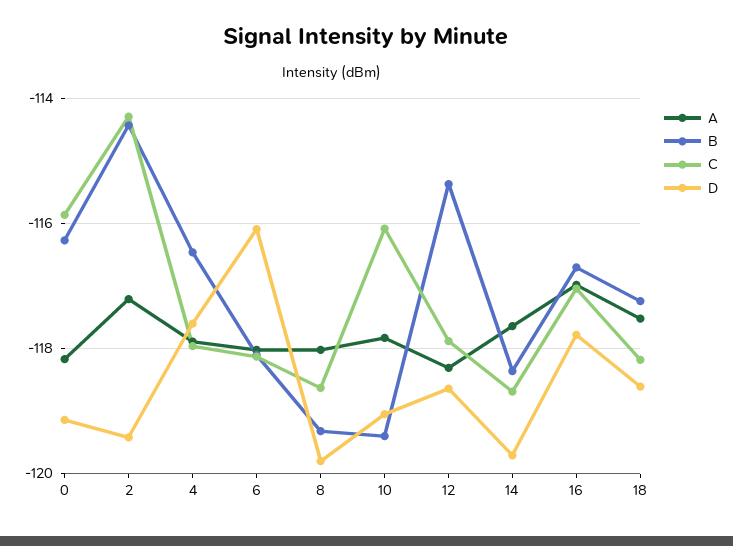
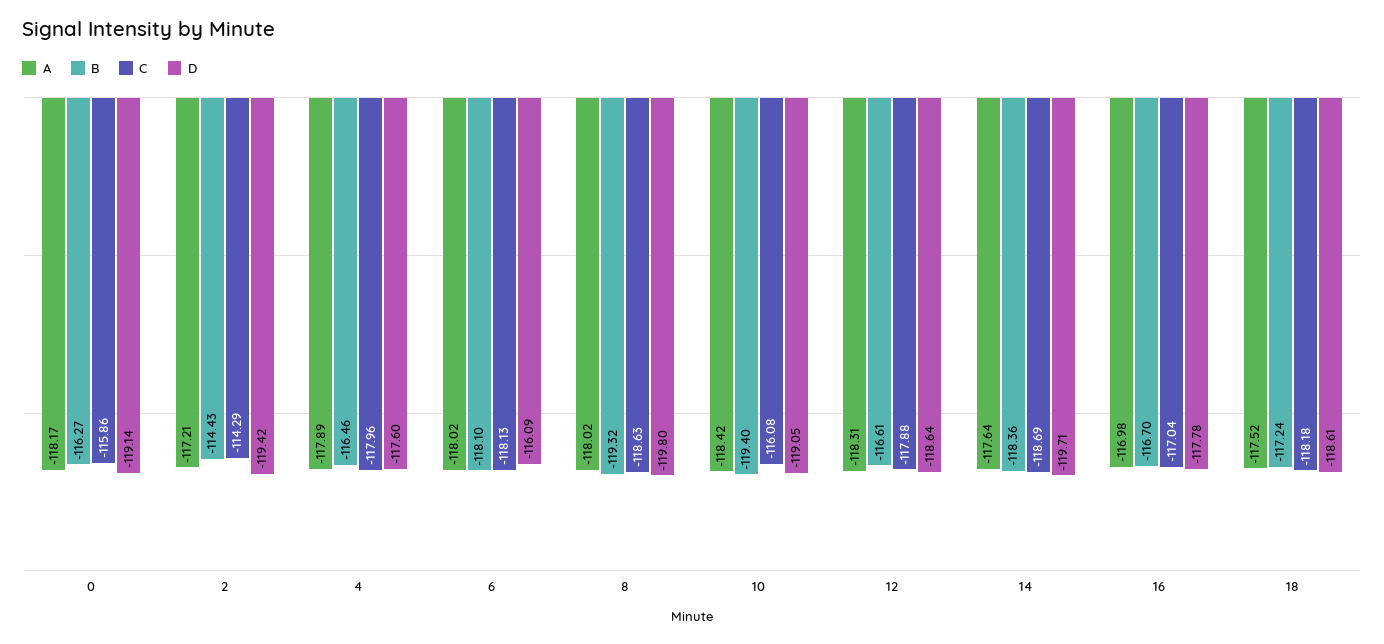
A, 10: -117.8 -> -118.42
B, 12: -115.4 -> -116.61

